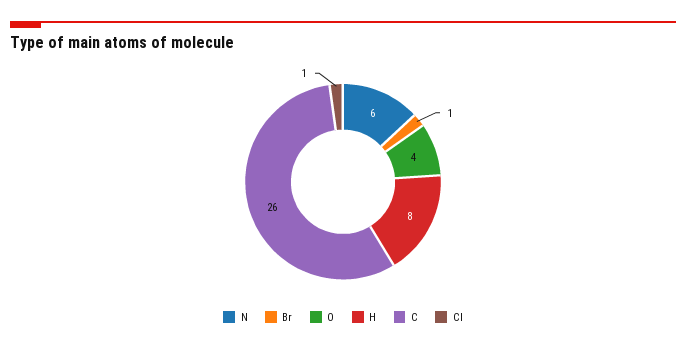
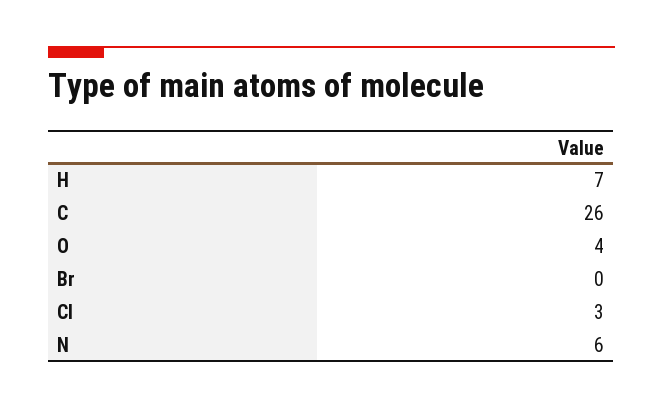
Br: 1 -> 0
H: 8 -> 7
Cl: 1 -> 3

